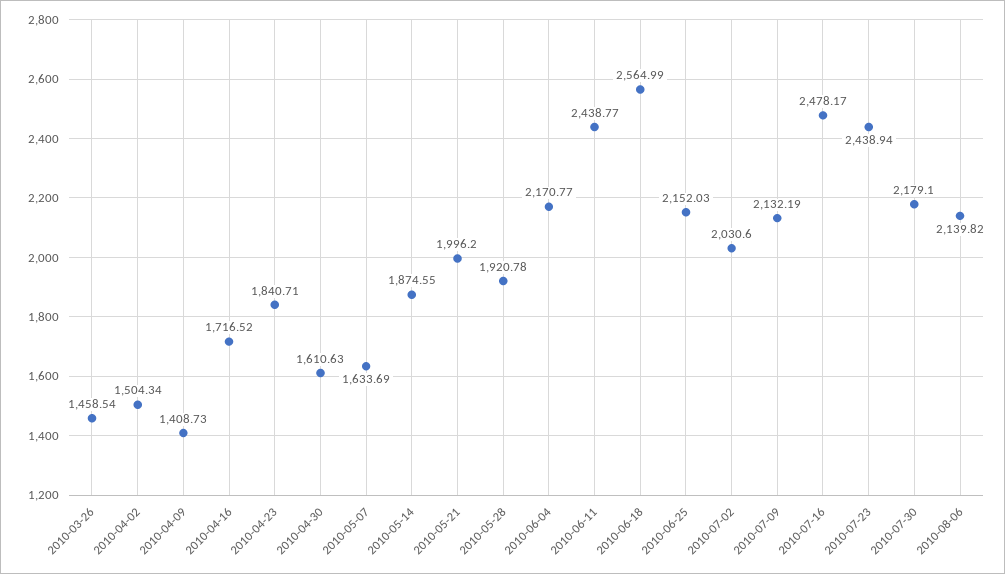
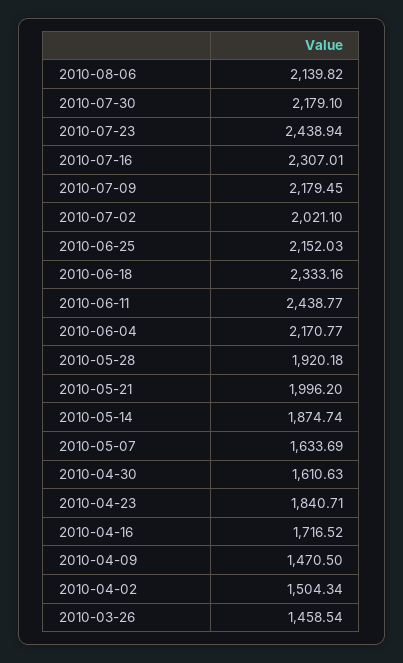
2010-04-09: 1408.73 -> 1470.5
2010-05-14: 1874.55 -> 1874.74
2010-05-28: 1920.78 -> 1920.18
2010-06-18: 2564.99 -> 2333.16
2010-07-02: 2030.6 -> 2021.1
2010-07-09: 2132.19 -> 2179.45
2010-07-16: 2478.17 -> 2307.01

